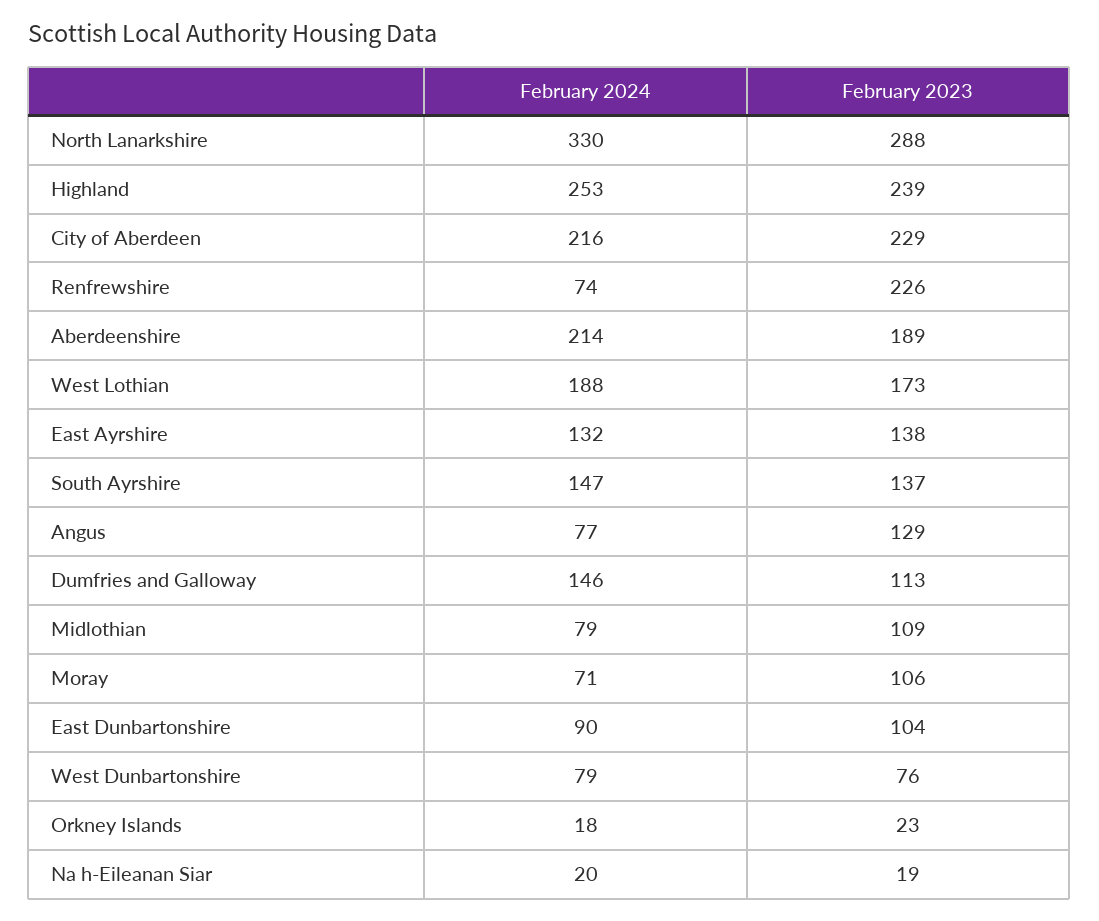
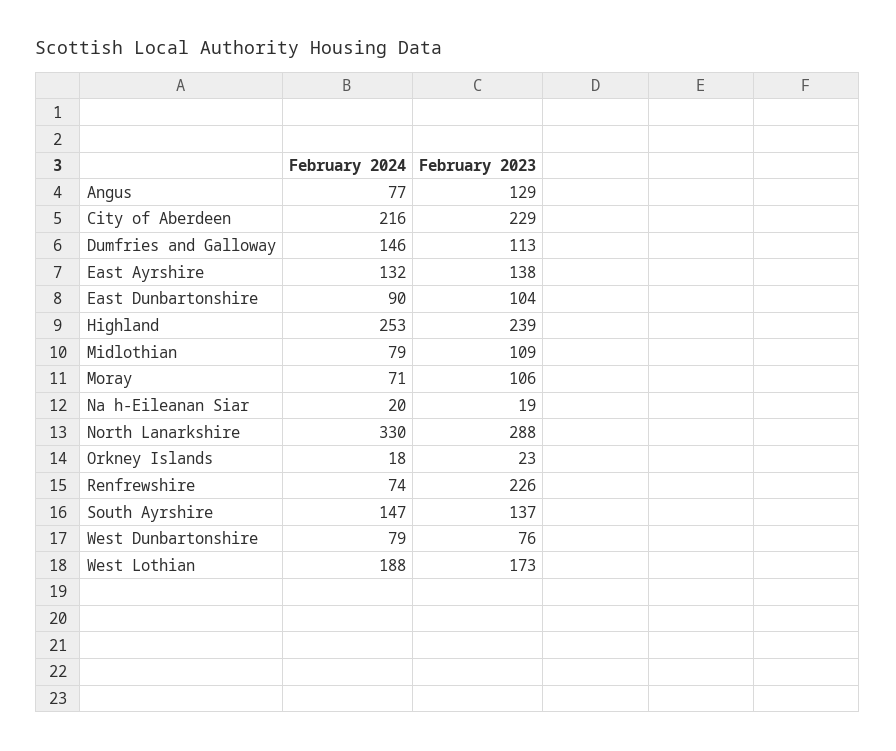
February 2024, Aberdeenshire: 214 -> none
February 2023, Aberdeenshire: 189 -> none

